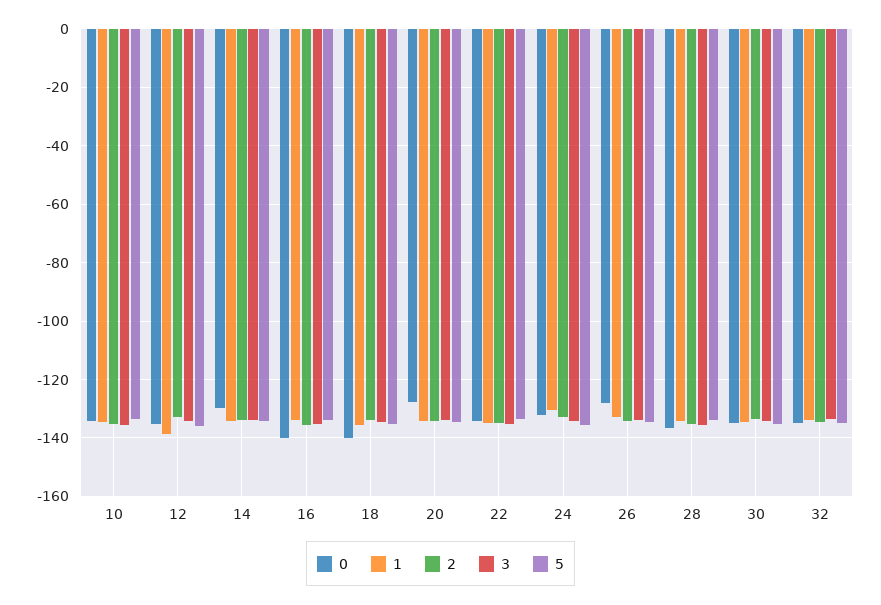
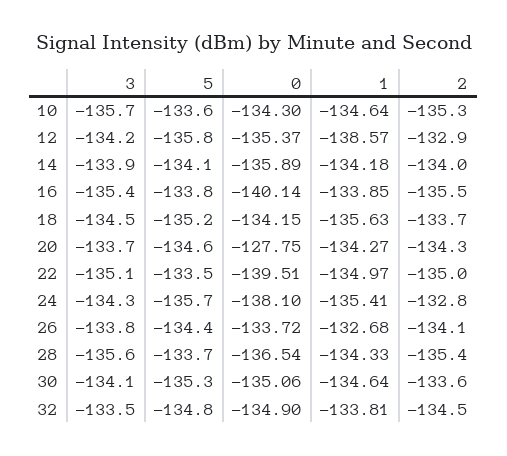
0, 14: -130 -> -135.89
0, 18: -140 -> -134.15
0, 22: -135 -> -139.51
0, 24: -132.5 -> -138.1
1, 24: -130 -> -135.41
0, 26: -127.5 -> -133.72

